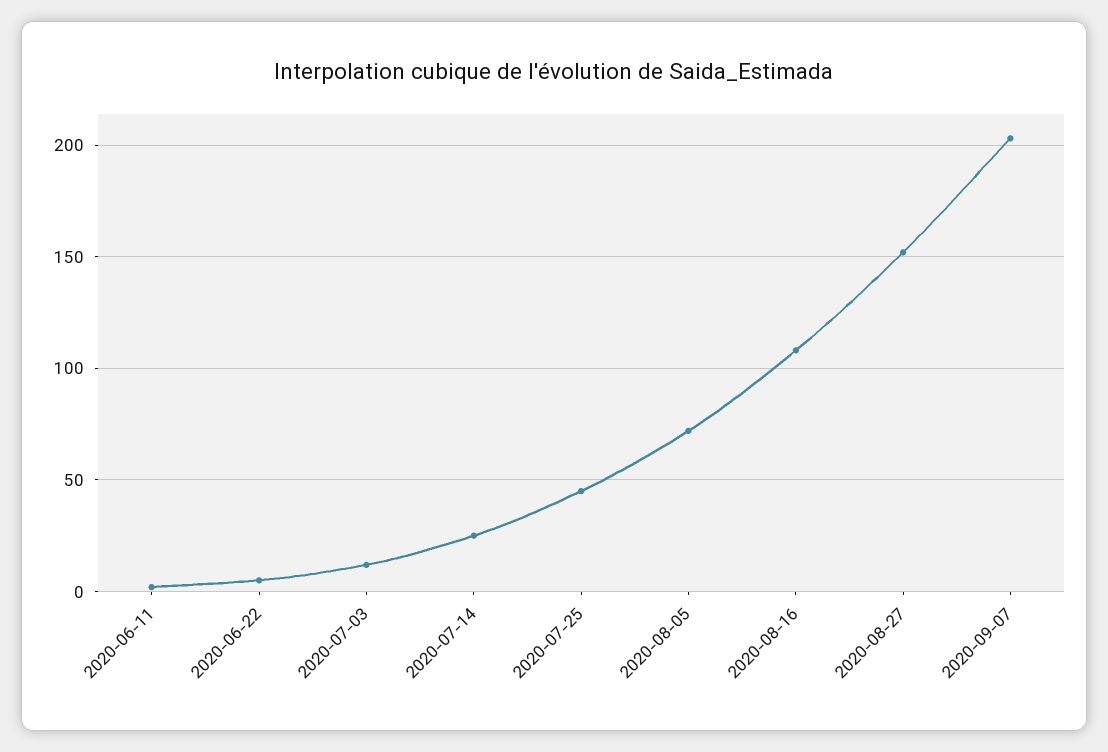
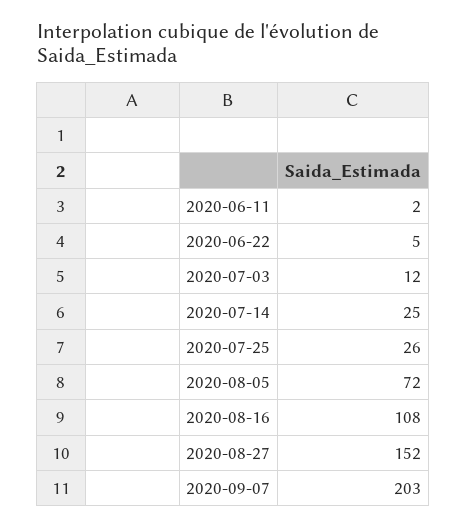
2020-07-25: 45 -> 26

